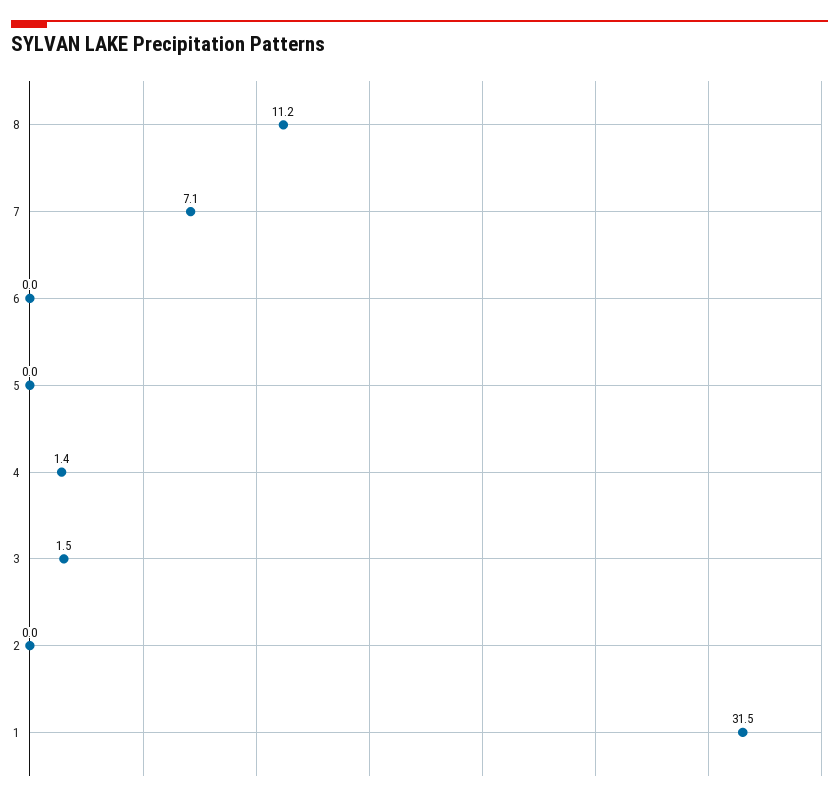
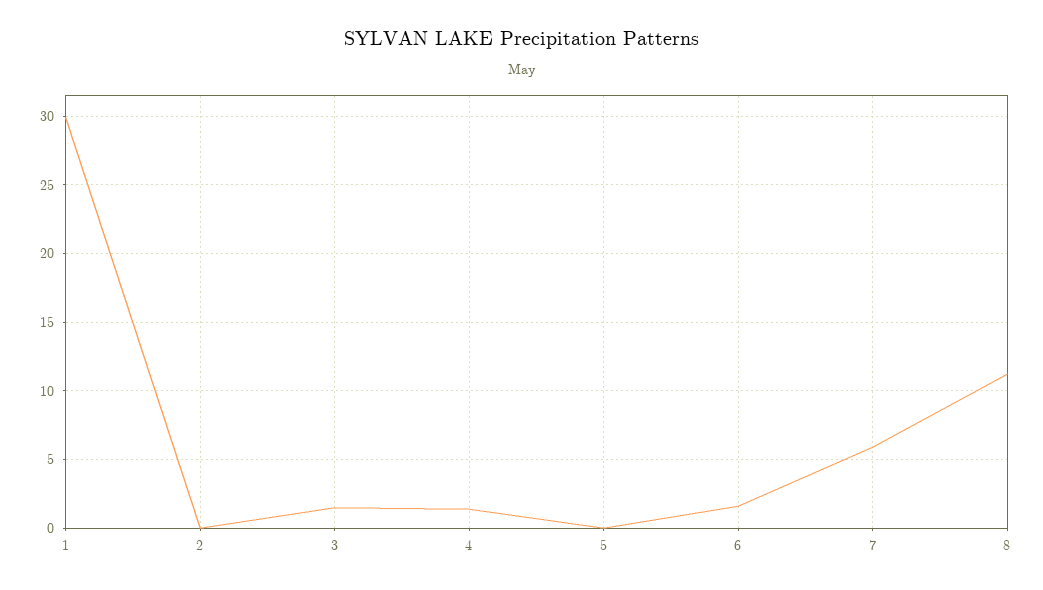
7: 7.1 -> 6
6: 0 -> 1.5
1: 31.5 -> 30

